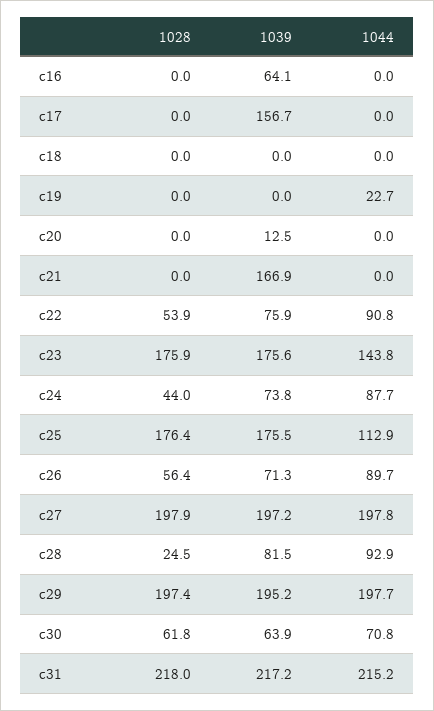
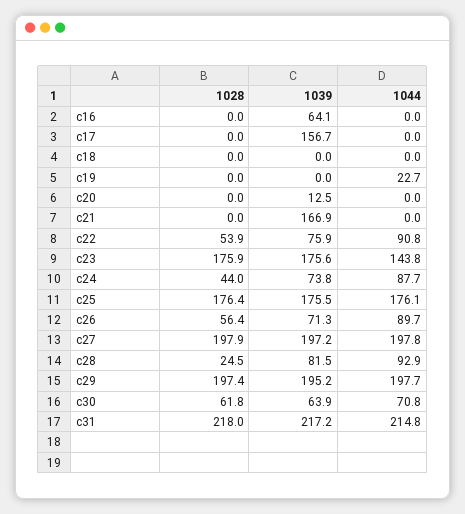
1044, c25: 112.9 -> 176.1
1044, c31: 215.2 -> 214.8

